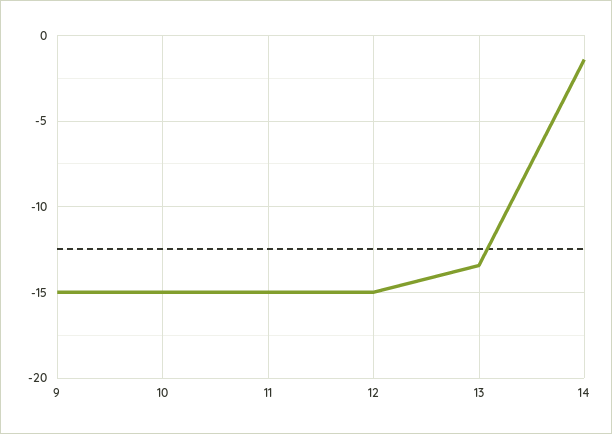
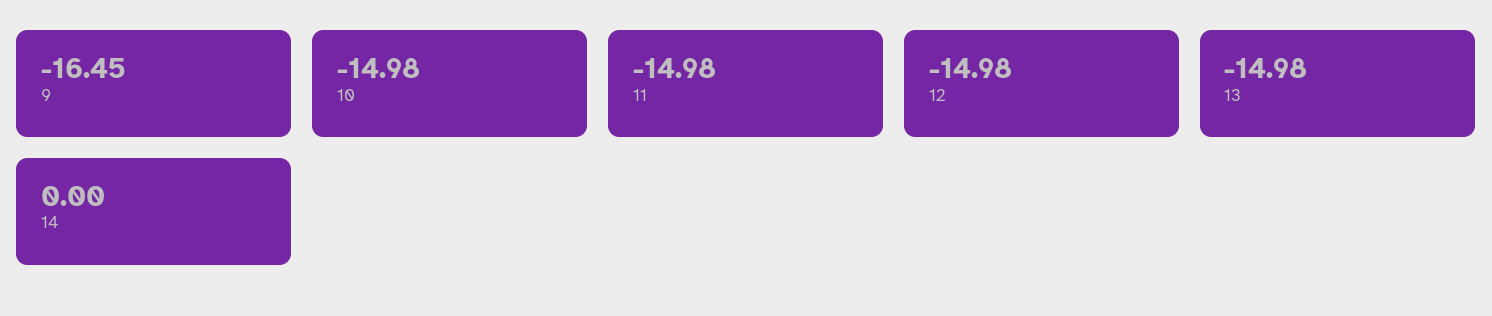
9: -15 -> -16.45
13: -13.5 -> -14.98
14: -1.5 -> 0

